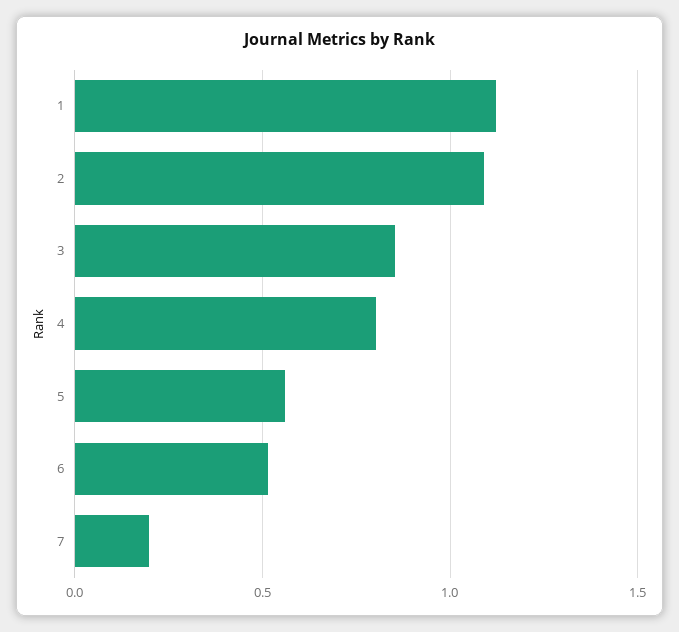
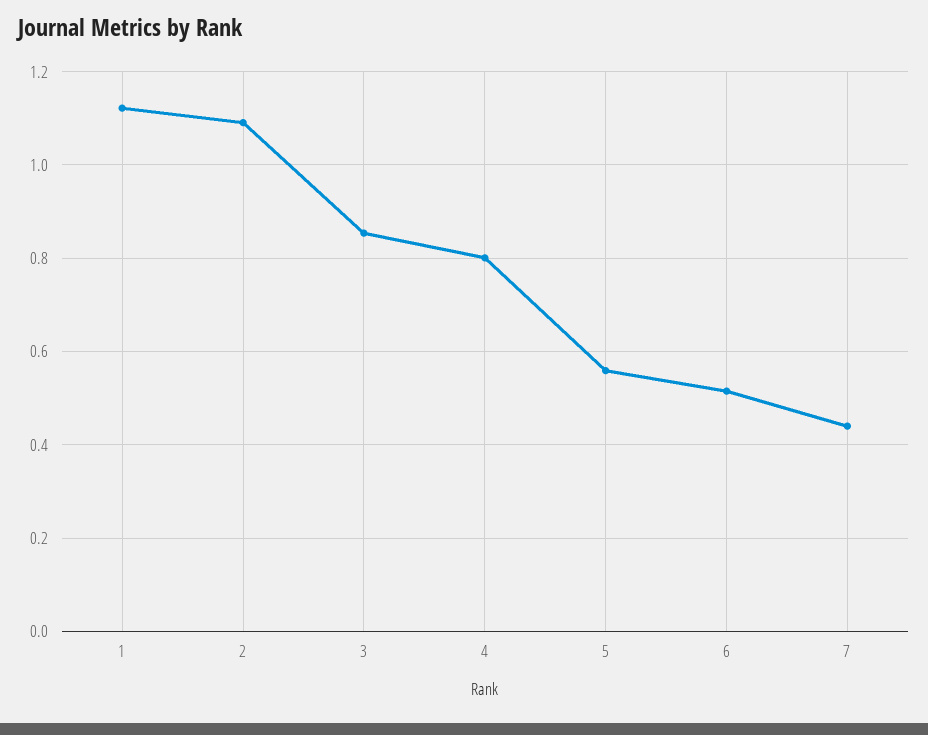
7: 0.2 -> 0.44

